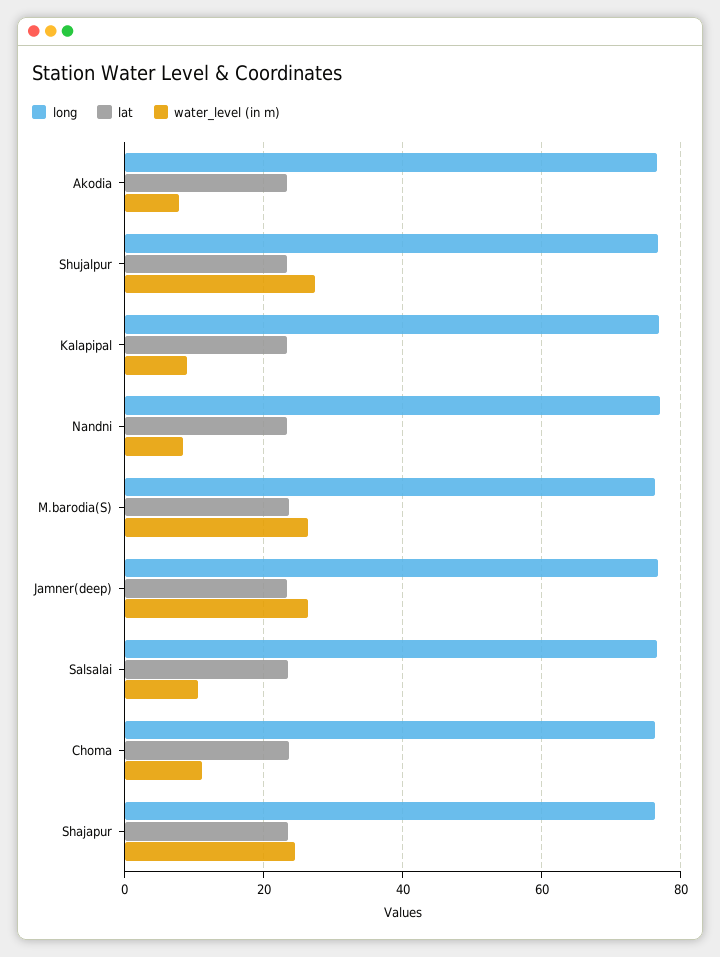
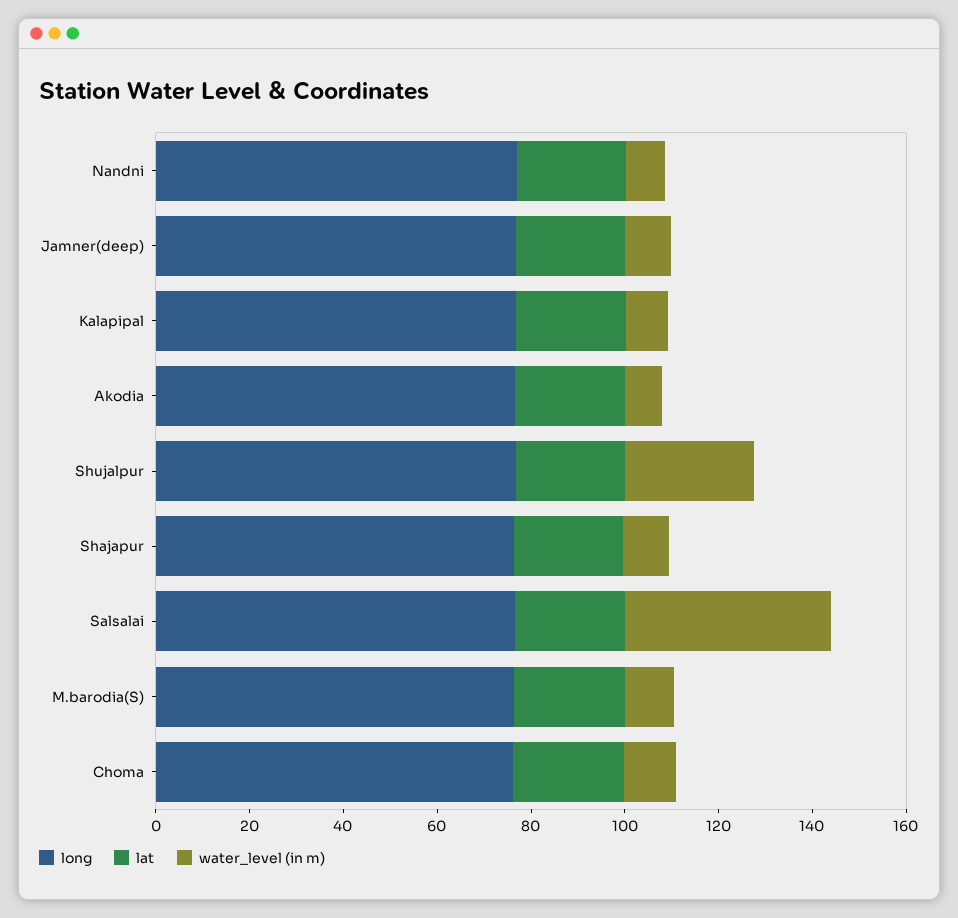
water_level (in m), M.barodia(S): 26 -> 10
water_level (in m), Jamner(deep): 26 -> 10
water_level (in m), Salsalai: 10 -> 45
water_level (in m), Shajapur: 24 -> 10

